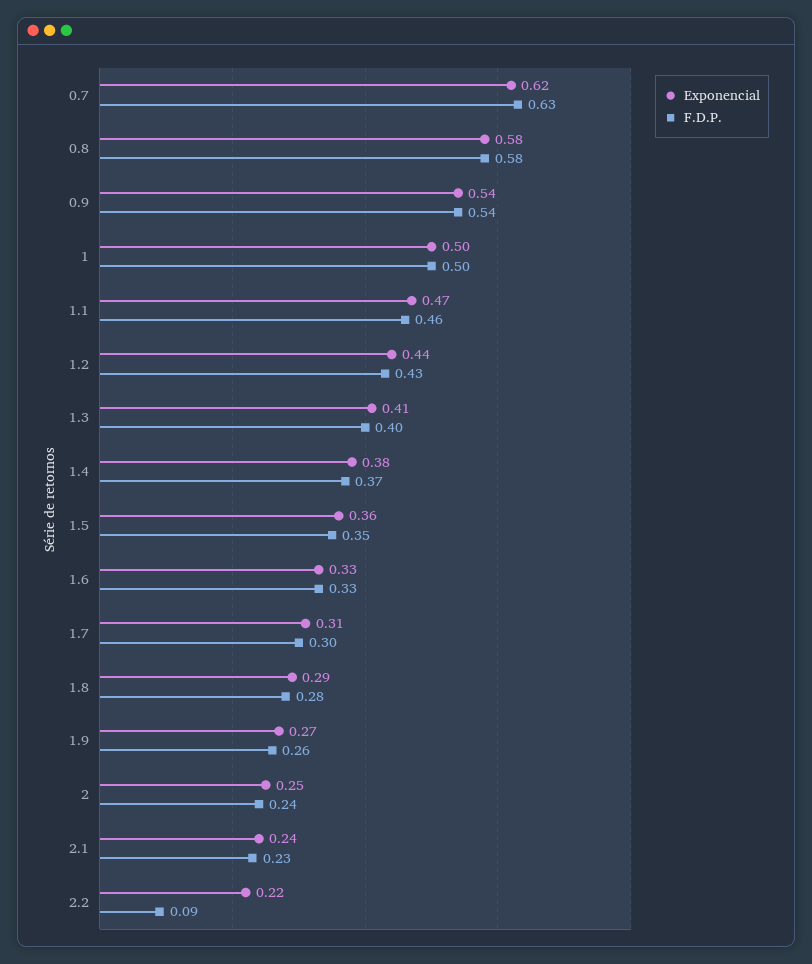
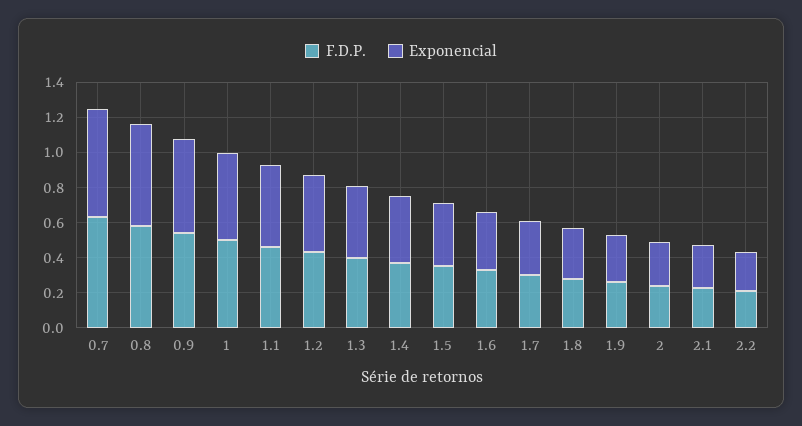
F.D.P., 2.2: 0.09 -> 0.2

